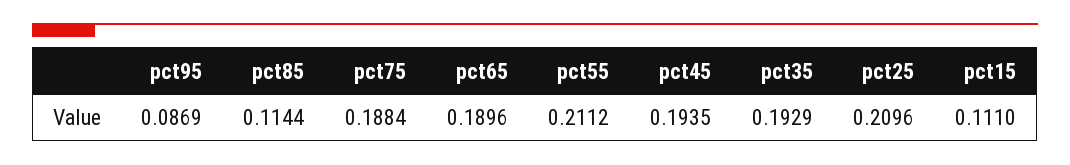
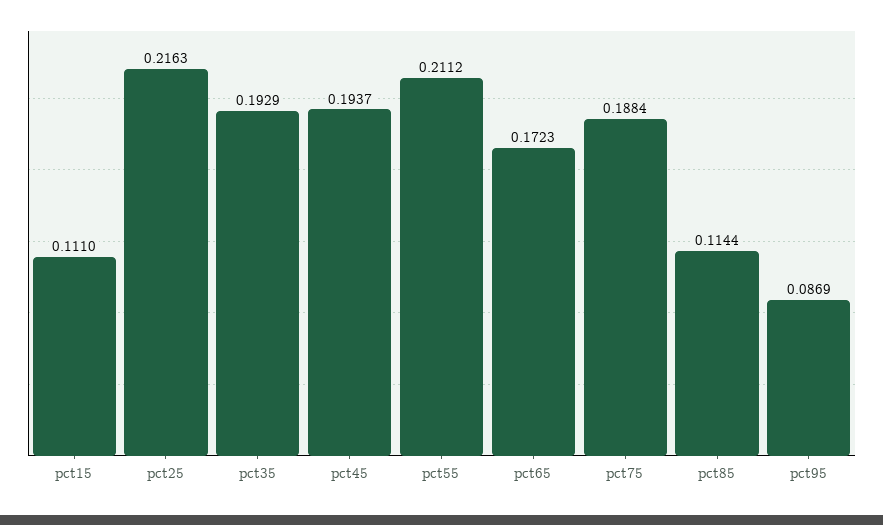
pct65: 0.1896 -> 0.1723
pct45: 0.1935 -> 0.1937
pct25: 0.2096 -> 0.2163

